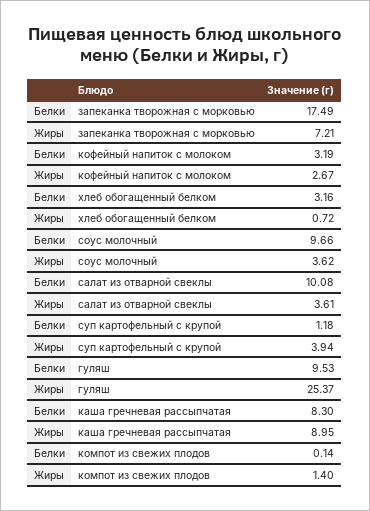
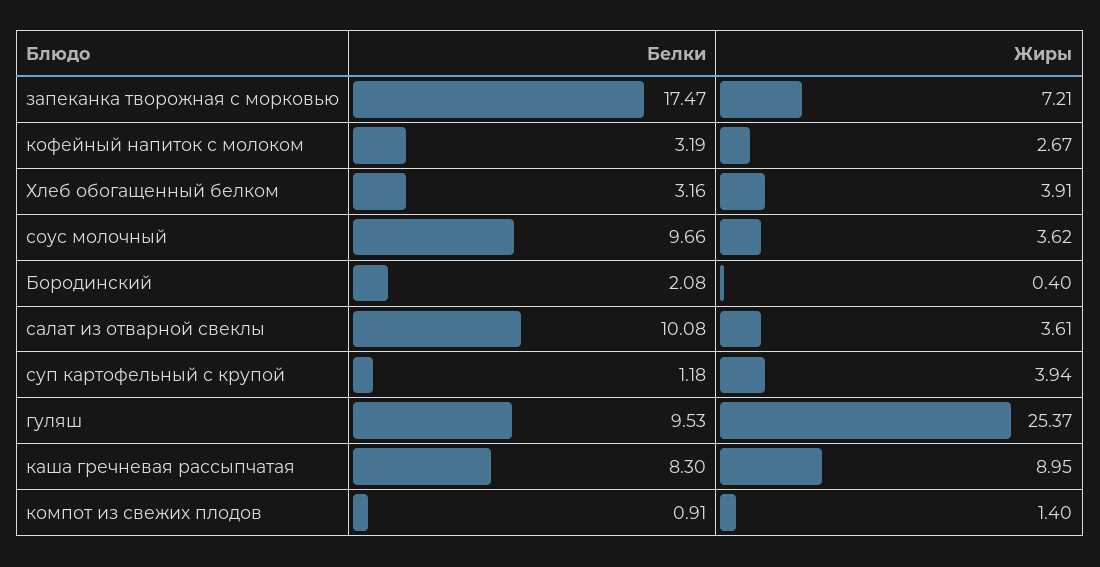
Белки, запеканка творожная с морковью: 17.49 -> 17.47
Жиры, хлеб обогащенный белком: 0.72 -> 3.91
Белки, компот из свежих плодов: 0.14 -> 0.91
Белки, Бородинский: none -> 2.08
Жиры, Бородинский: none -> 0.4

